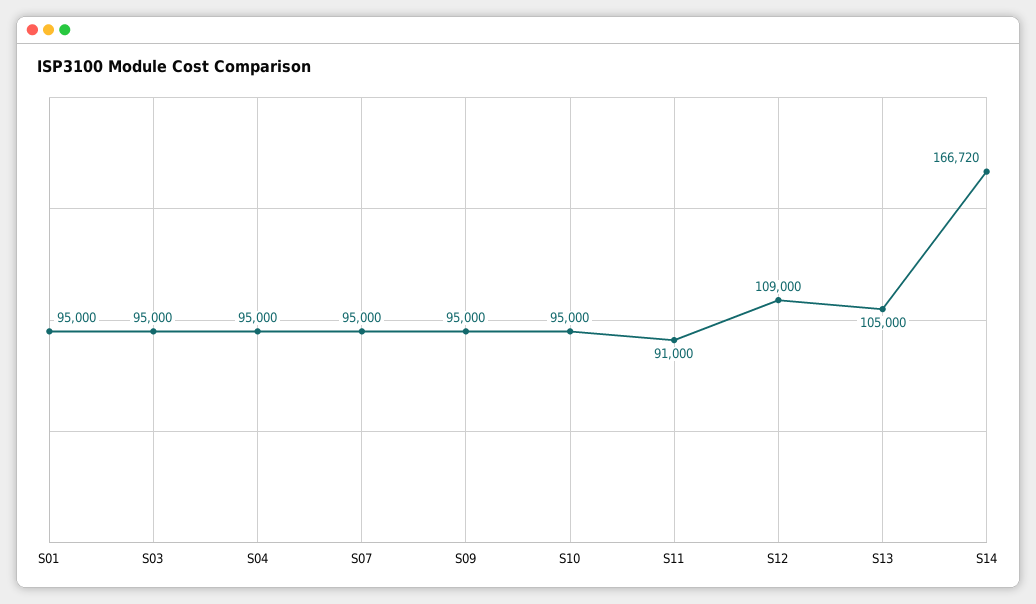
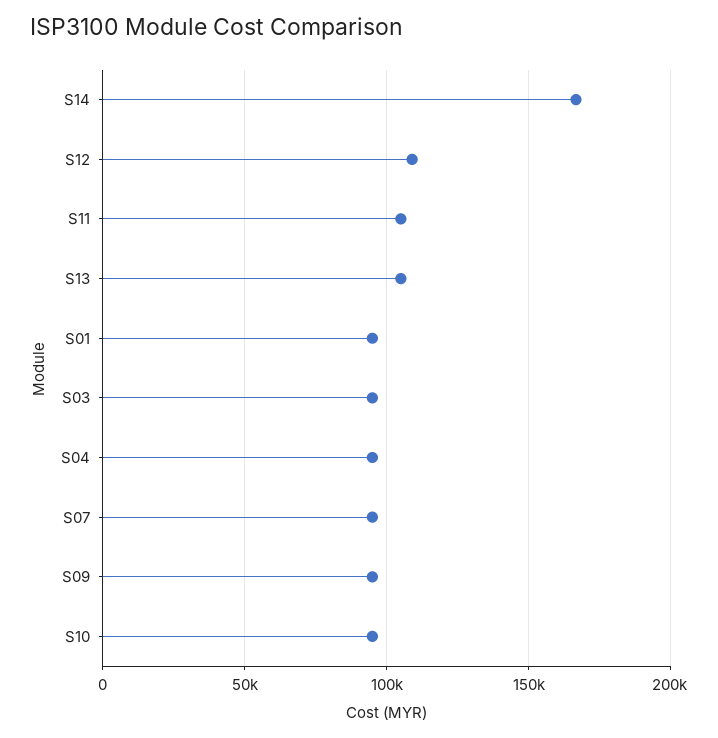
S11: 91000 -> 105000

